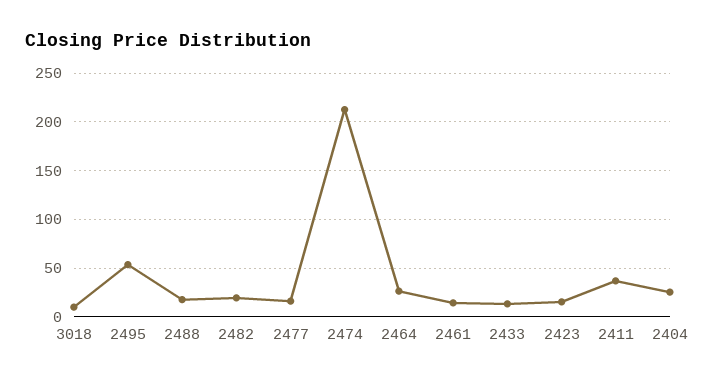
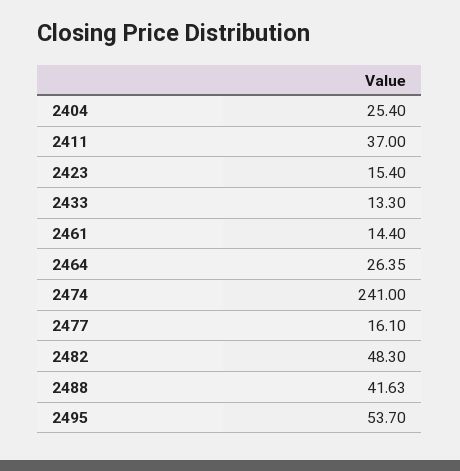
3018: 10 -> none
2488: 20 -> 41.63
2482: 20 -> 48.3
2474: 210 -> 241

